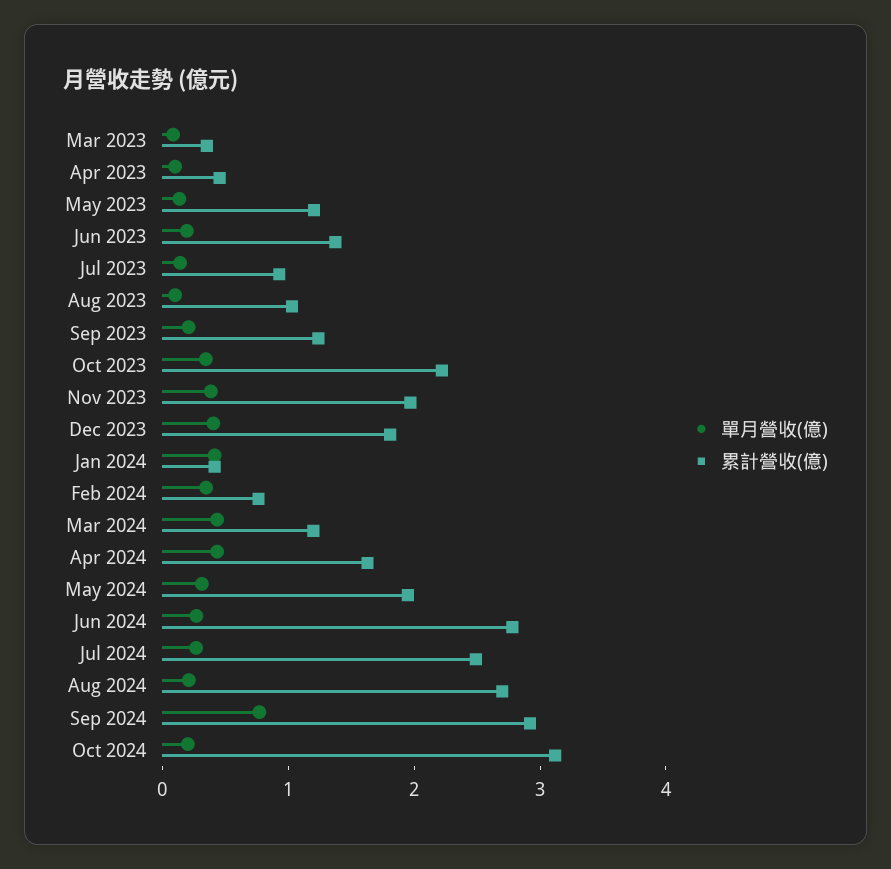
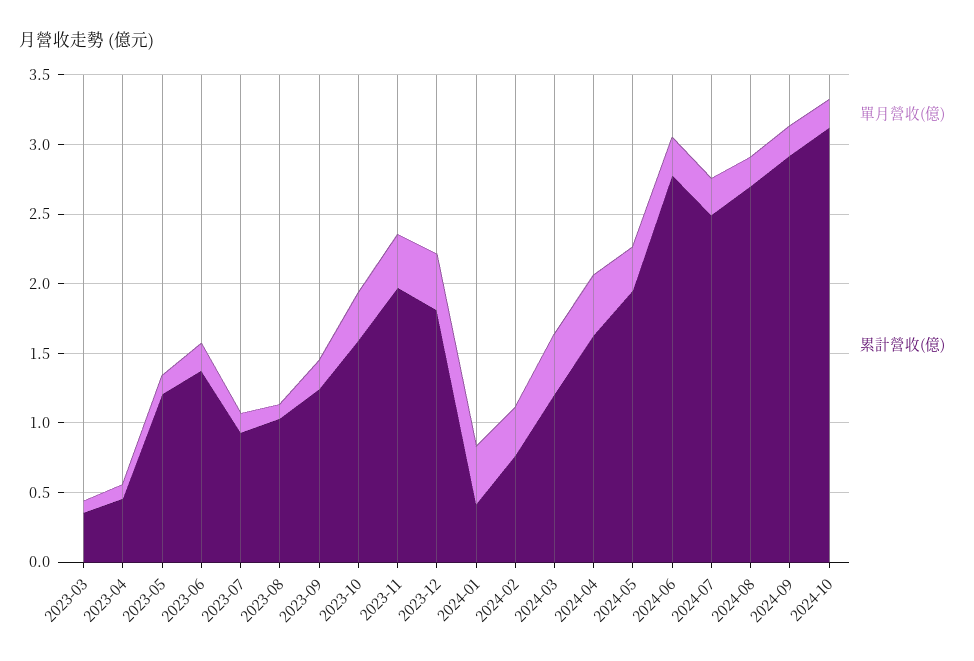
累計營收(億), Oct 2023: 2.2 -> 1.6
單月營收(億), Sep 2024: 0.8 -> 0.2

